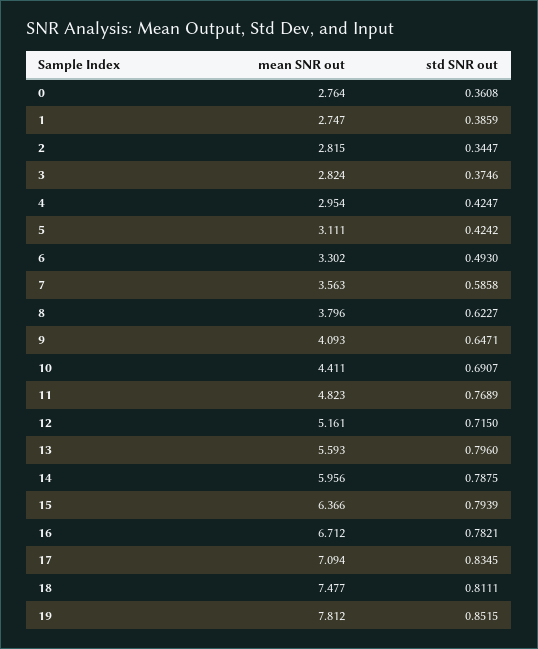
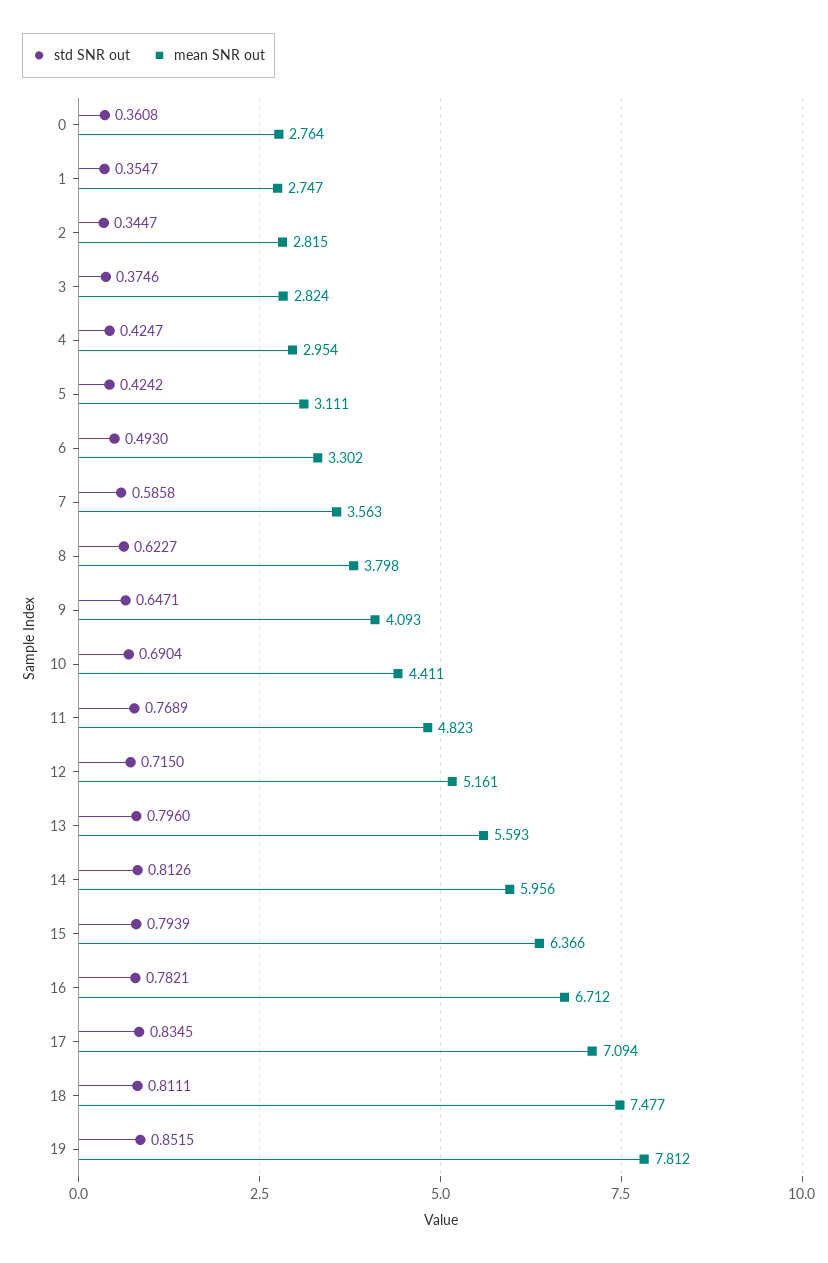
std SNR out, 1: 0.3859 -> 0.3547
mean SNR out, 8: 3.796 -> 3.798
std SNR out, 10: 0.6907 -> 0.6904
std SNR out, 14: 0.7875 -> 0.8126

